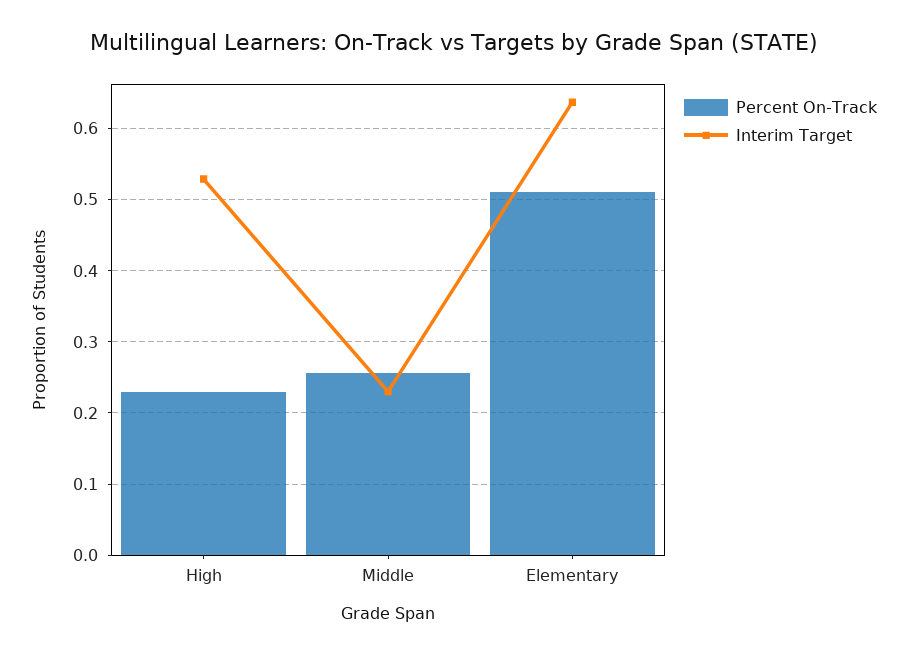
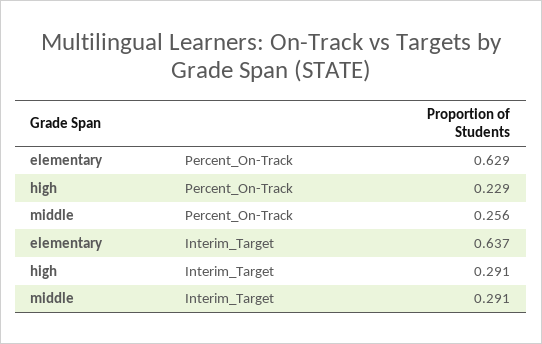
Interim Target, High: 0.53 -> 0.291
Interim Target, Middle: 0.23 -> 0.291
Percent On-Track, Elementary: 0.51 -> 0.629

